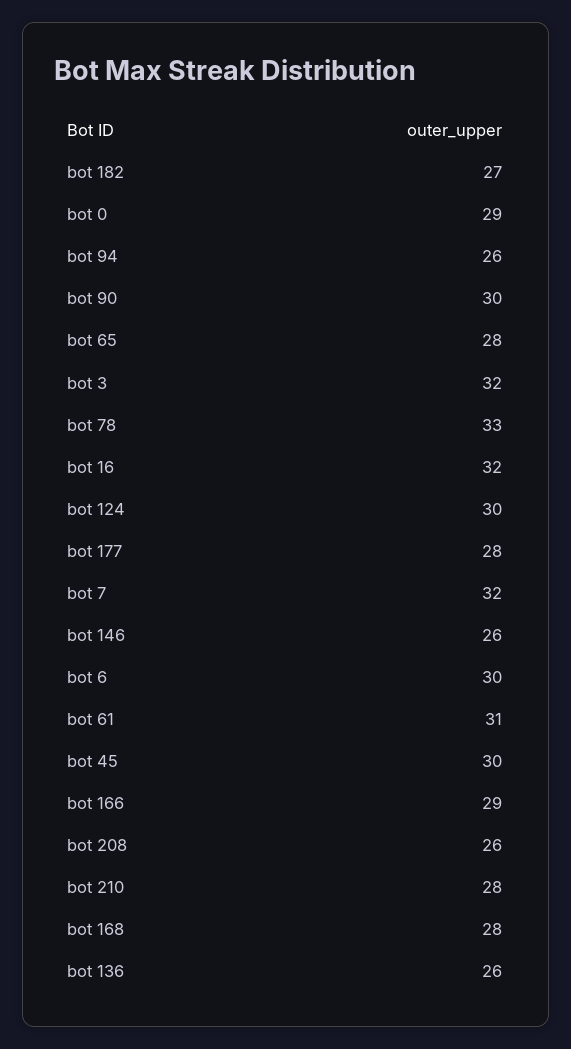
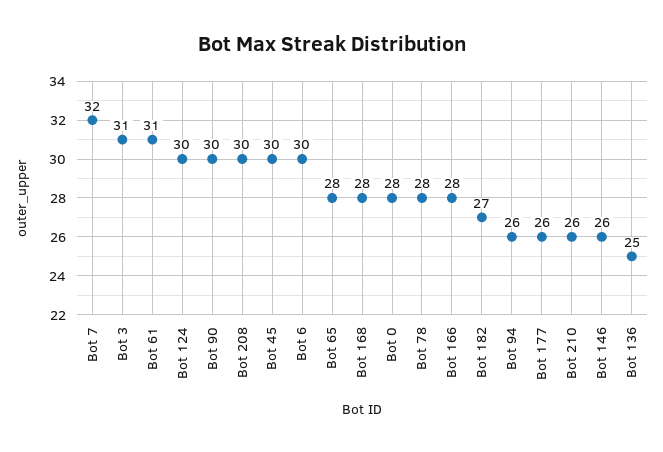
bot 0: 29 -> 28
bot 3: 32 -> 31
bot 78: 33 -> 28
bot 16: 32 -> none
bot 177: 28 -> 26
bot 166: 29 -> 28
bot 208: 26 -> 30
bot 210: 28 -> 26
bot 136: 26 -> 25

